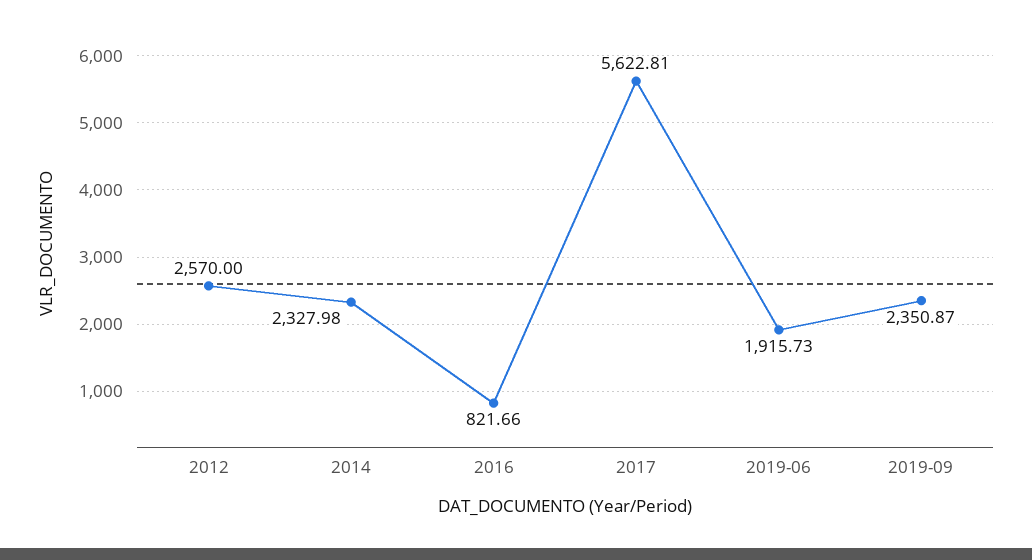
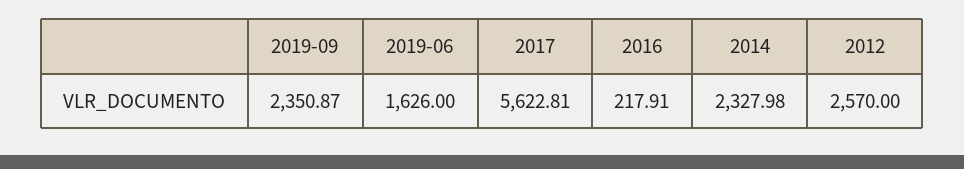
2016: 821.66 -> 217.91
2019-06: 1915.73 -> 1626

